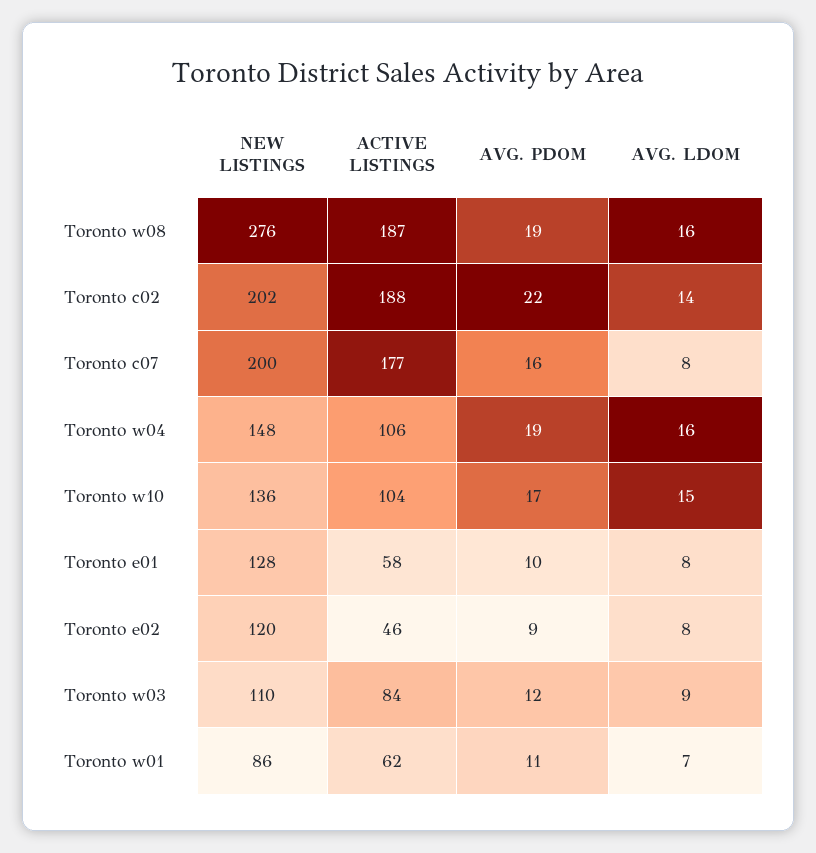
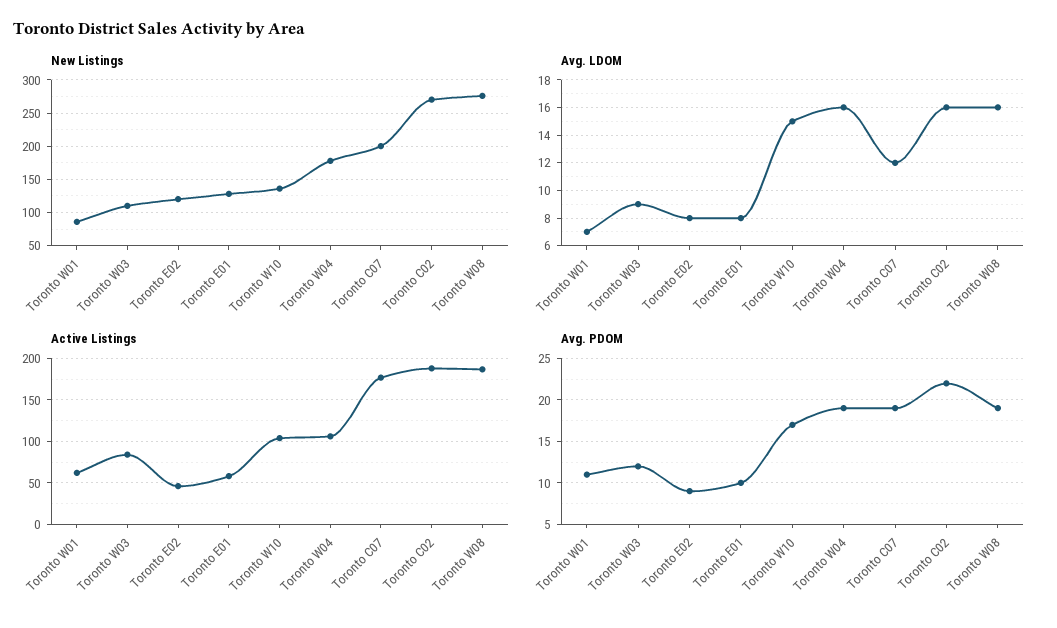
NEW LISTINGS, Toronto c02: 202 -> 270
AVG. LDOM, Toronto c02: 14 -> 16
AVG. PDOM, Toronto c07: 16 -> 19
AVG. LDOM, Toronto c07: 8 -> 12
NEW LISTINGS, Toronto w04: 148 -> 180

